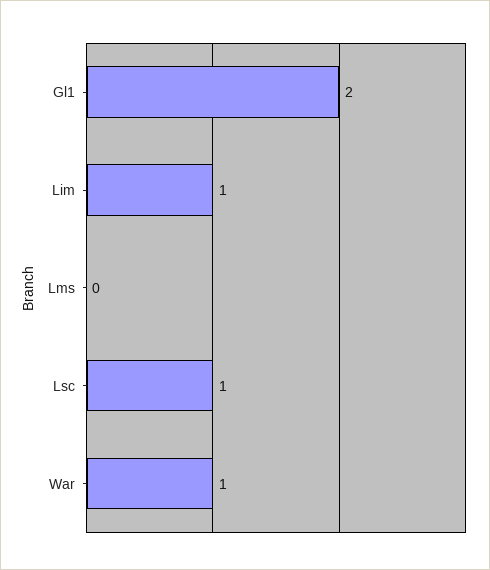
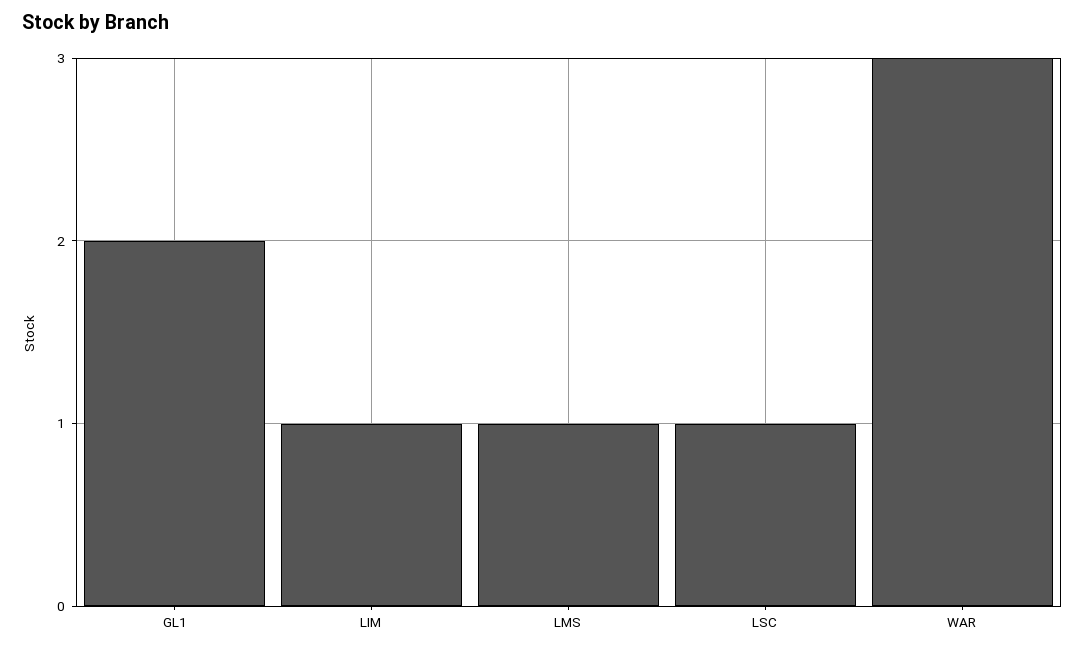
Lms: 0 -> 1
War: 1 -> 3

